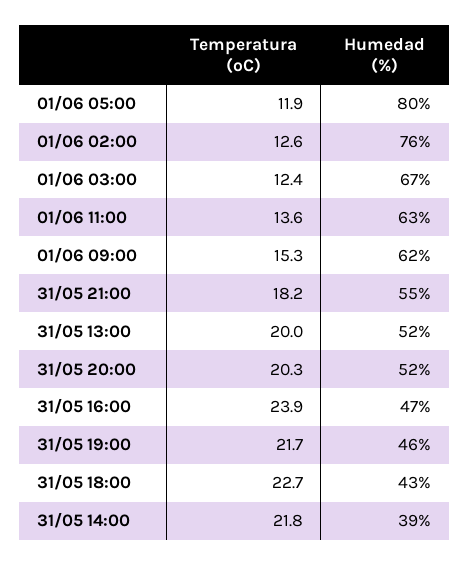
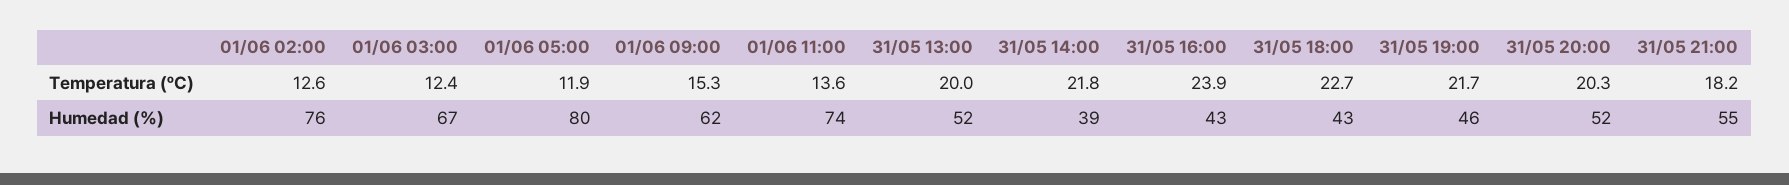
Humedad (%), 01/06 11:00: 63 -> 74
Humedad (%), 31/05 16:00: 47 -> 43

